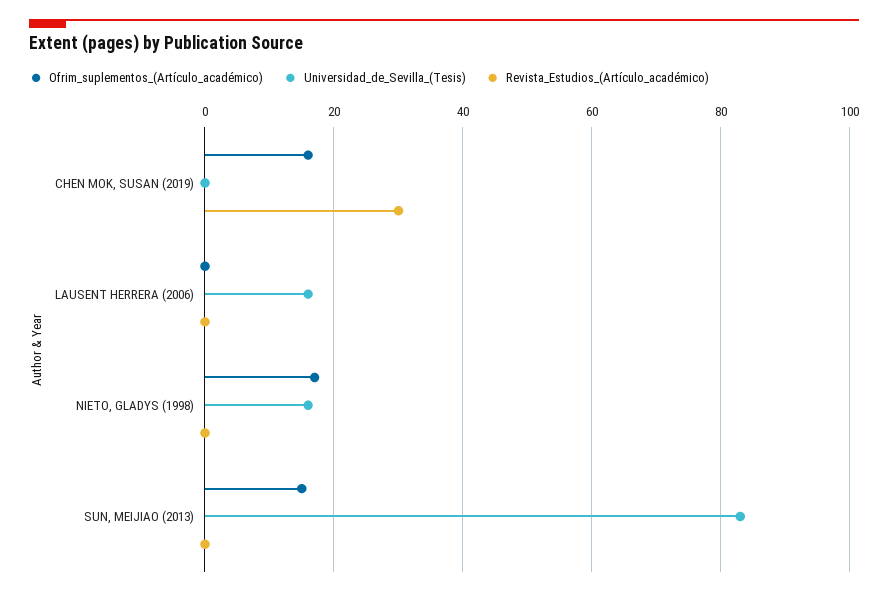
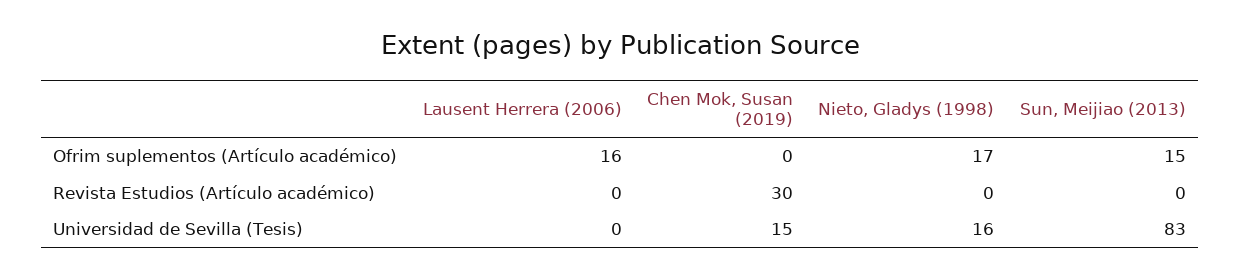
Ofrim_suplementos_(Artículo_académico), CHEN MOK, SUSAN (2019): 15 -> 0
Universidad_de_Sevilla_(Tesis), CHEN MOK, SUSAN (2019): 0 -> 15
Ofrim_suplementos_(Artículo_académico), LAUSENT HERRERA (2006): 0 -> 16
Universidad_de_Sevilla_(Tesis), LAUSENT HERRERA (2006): 15 -> 0

